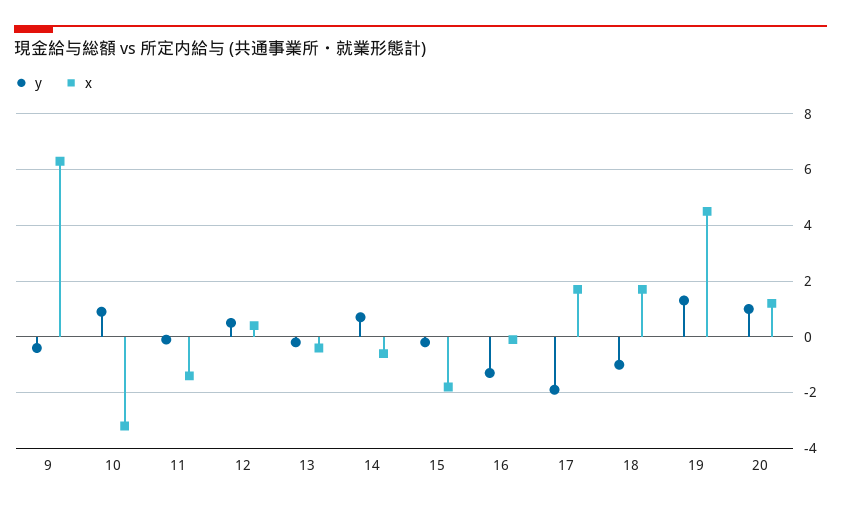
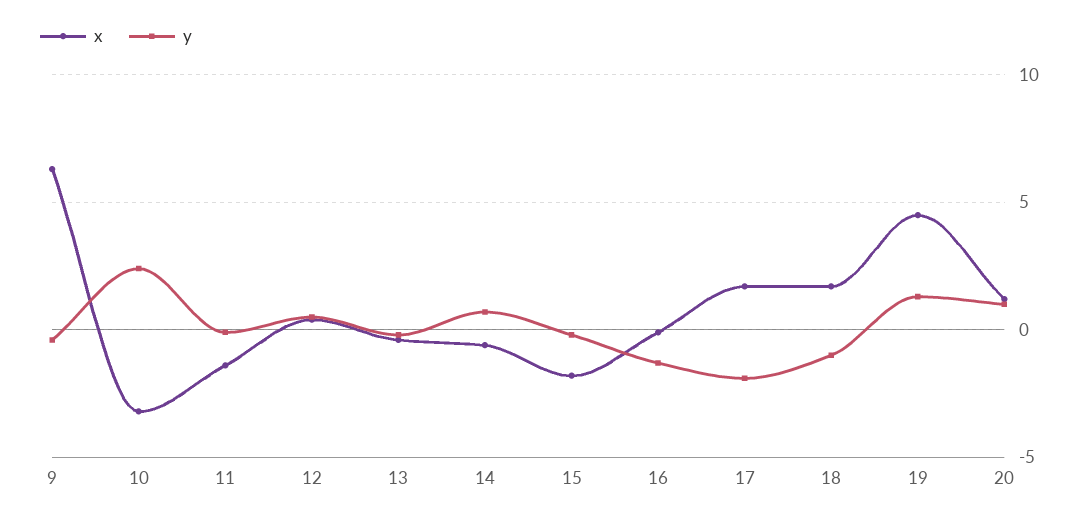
y, 10: 1 -> 2.5

